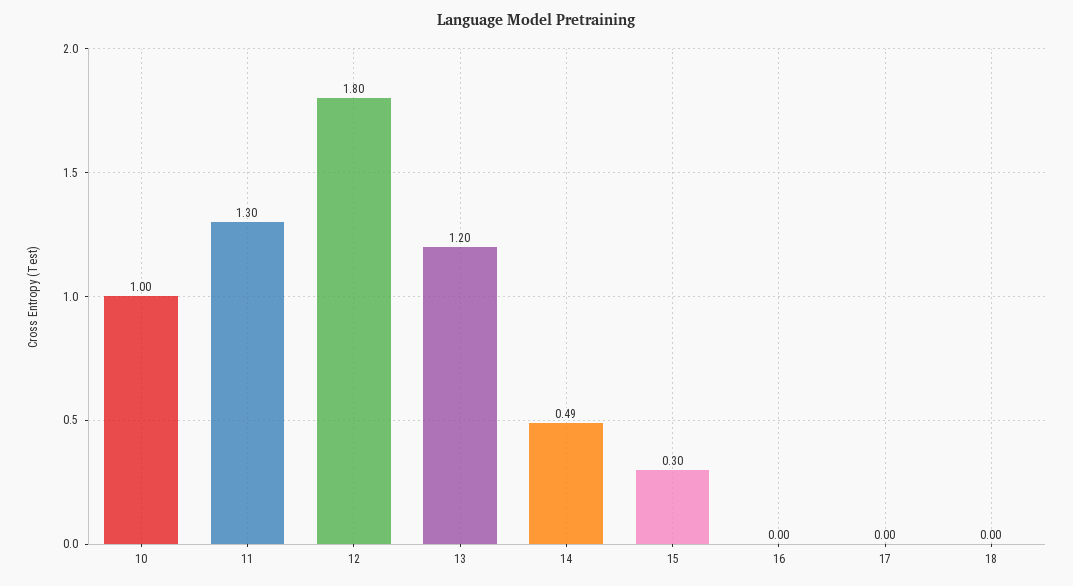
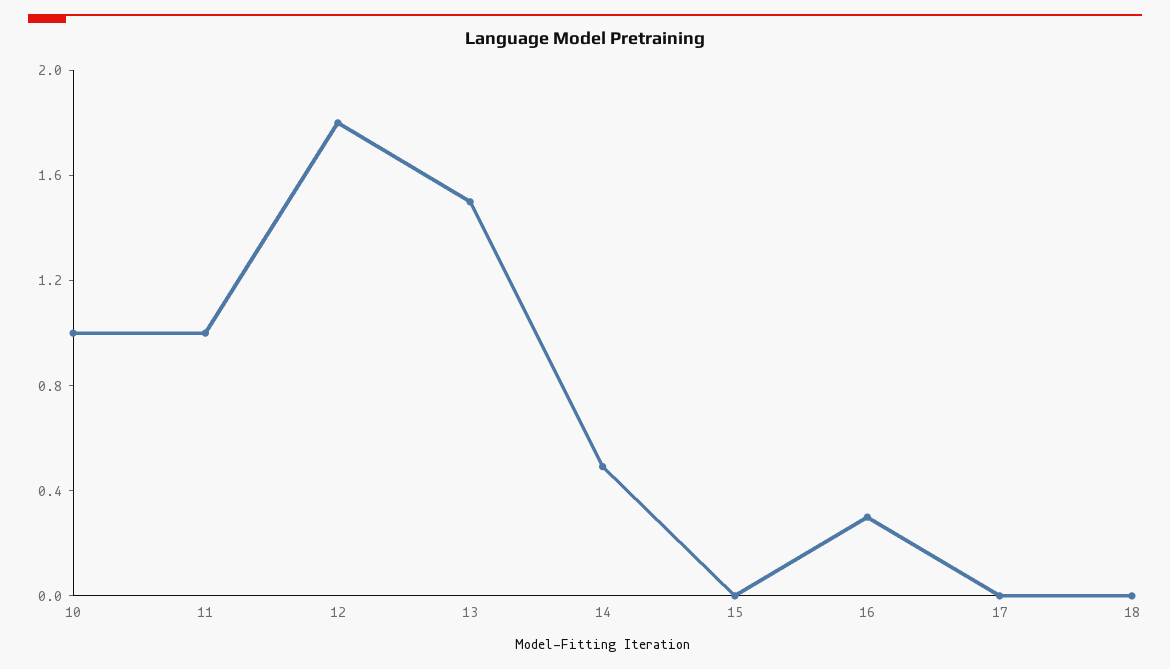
11: 1.3 -> 1
13: 1.2 -> 1.5
15: 0.3 -> 0
16: 0 -> 0.3

